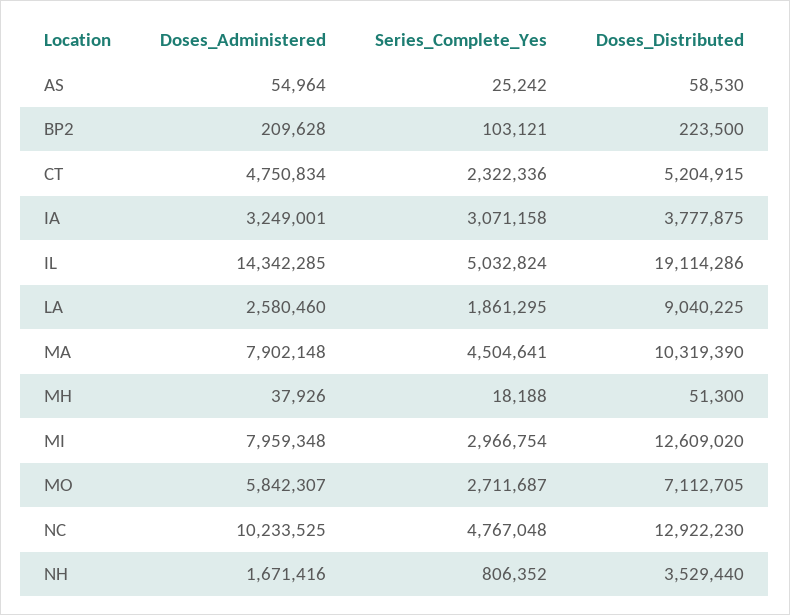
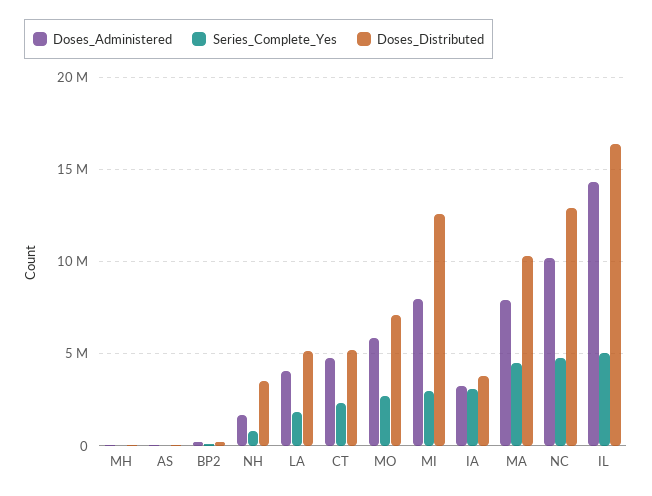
Doses_Distributed, IL: 19114286 -> 16500000
Doses_Administered, LA: 2580460 -> 4000000
Doses_Distributed, LA: 9040225 -> 5000000

